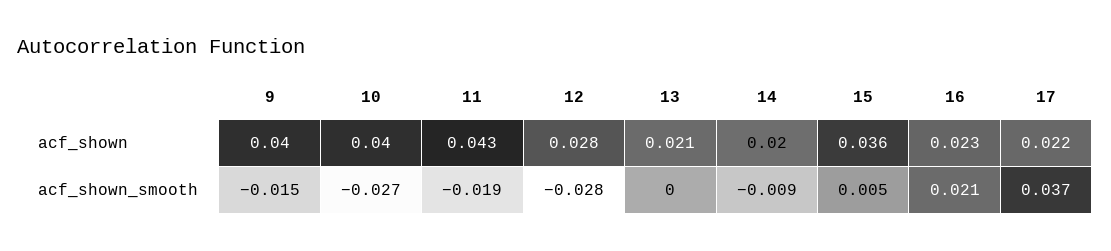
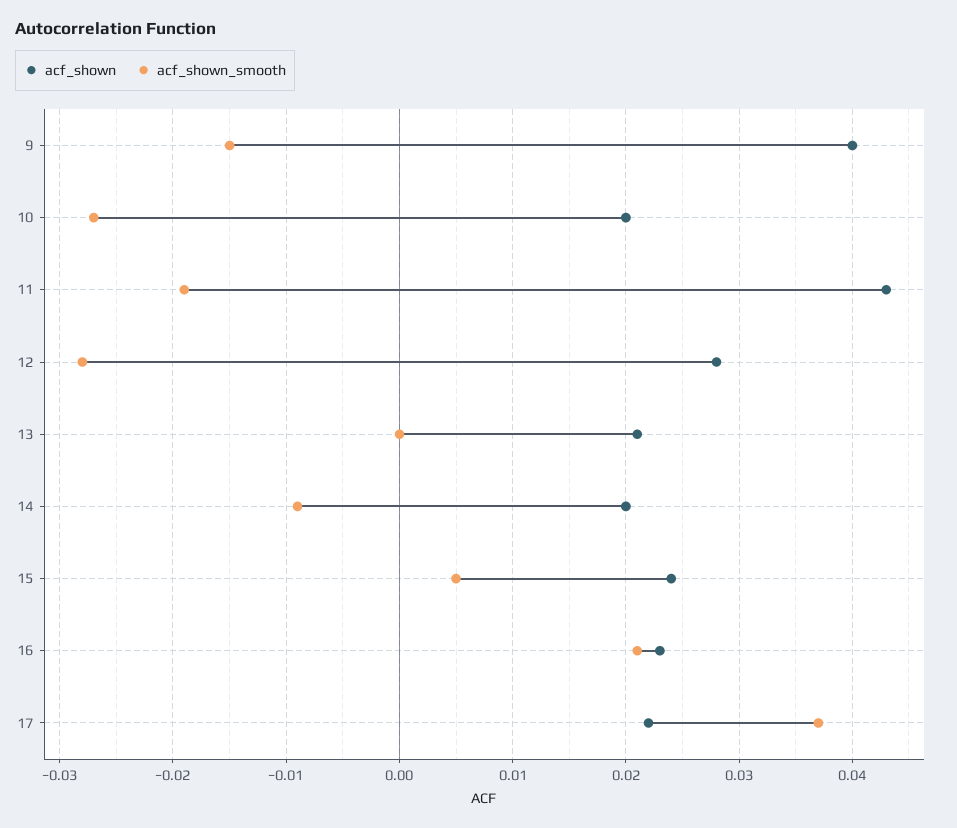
acf_shown, 10: 0.04 -> 0.02
acf_shown, 15: 0.036 -> 0.024

